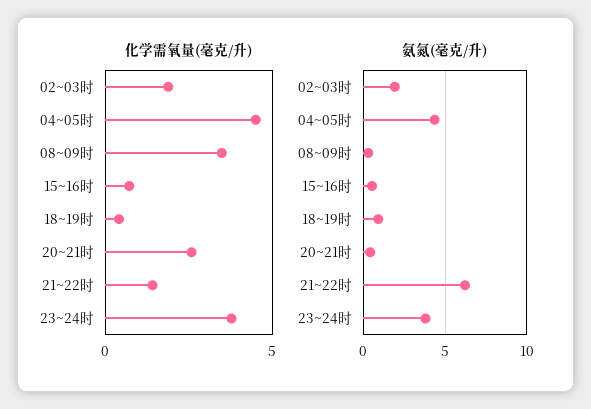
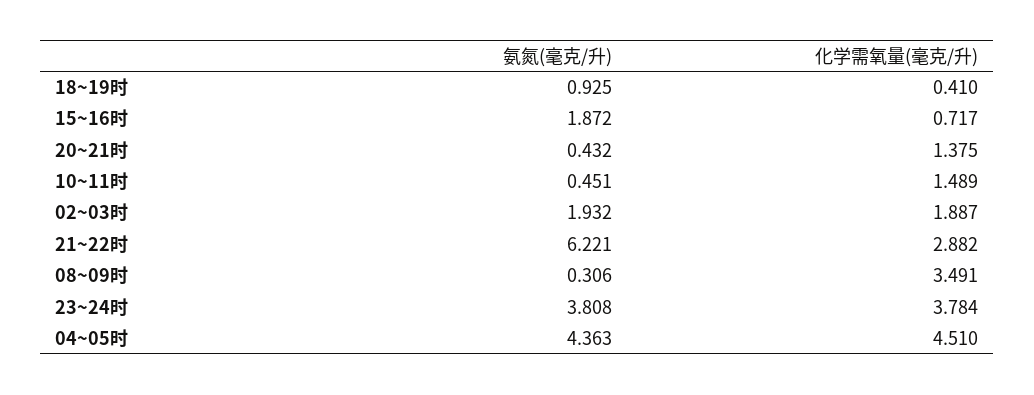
化学需氧量(毫克/升), 20~21时: 2.5 -> 1.375
化学需氧量(毫克/升), 21~22时: 1.5 -> 2.882
氨氮(毫克/升), 15~16时: 0.5 -> 1.872
氨氮(毫克/升), 10~11时: none -> 0.451
化学需氧量(毫克/升), 10~11时: none -> 1.489

